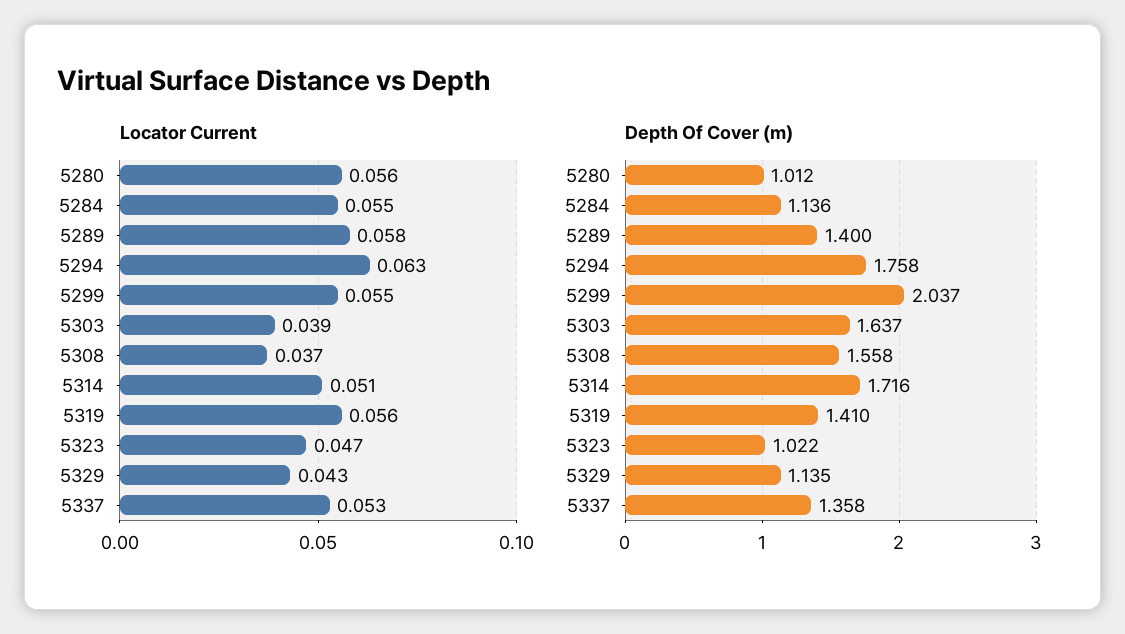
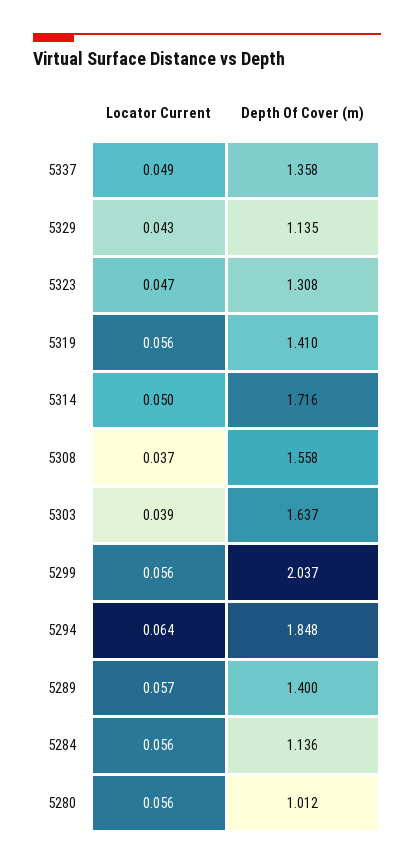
Locator Current, 5284: 0.055 -> 0.056
Locator Current, 5289: 0.058 -> 0.057
Locator Current, 5294: 0.063 -> 0.064
Locator Current, 5299: 0.055 -> 0.056
Locator Current, 5314: 0.051 -> 0.05
Locator Current, 5337: 0.053 -> 0.049
Depth Of Cover (m), 5294: 1.758 -> 1.848
Depth Of Cover (m), 5323: 1.022 -> 1.308

